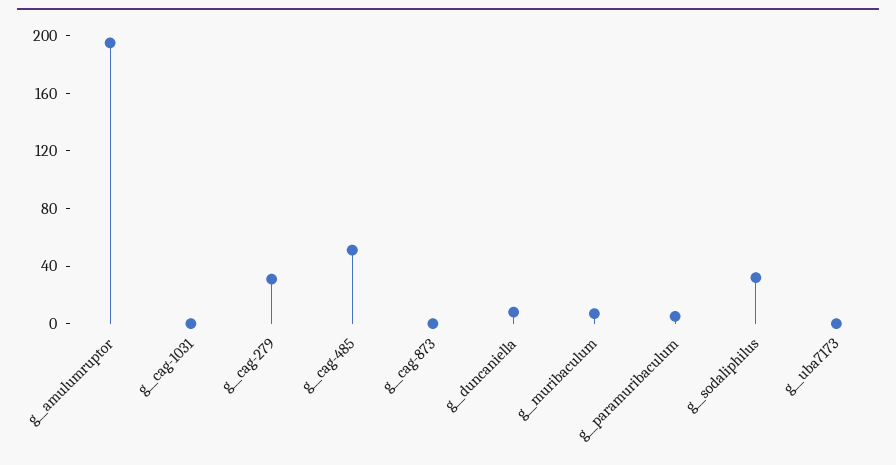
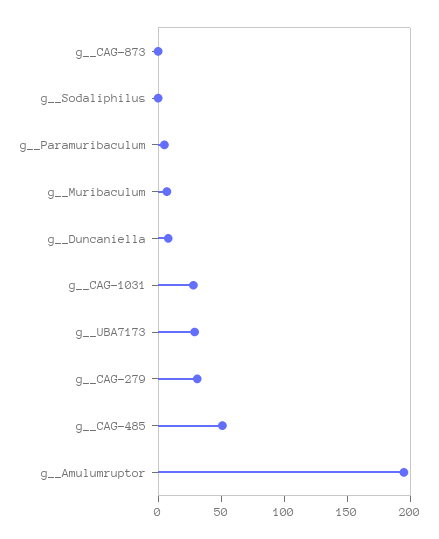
g__cag-1031: 0 -> 30
g__sodaliphilus: 30 -> 0
g__uba7173: 0 -> 30

